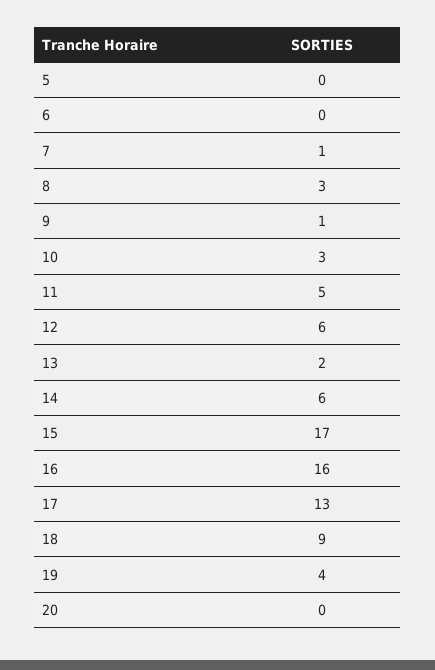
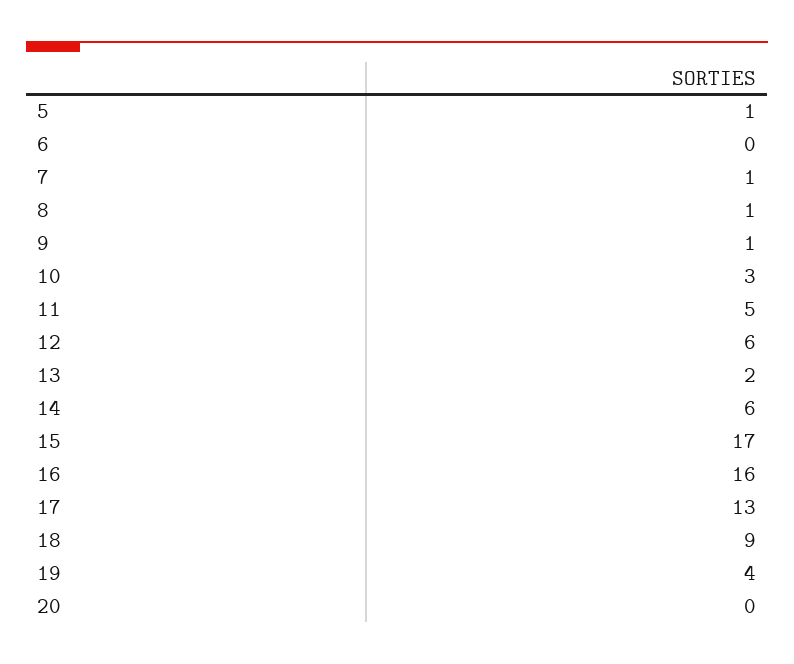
5: 0 -> 1
8: 3 -> 1

